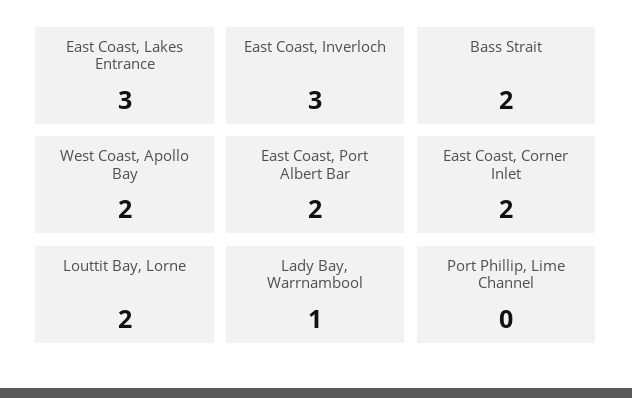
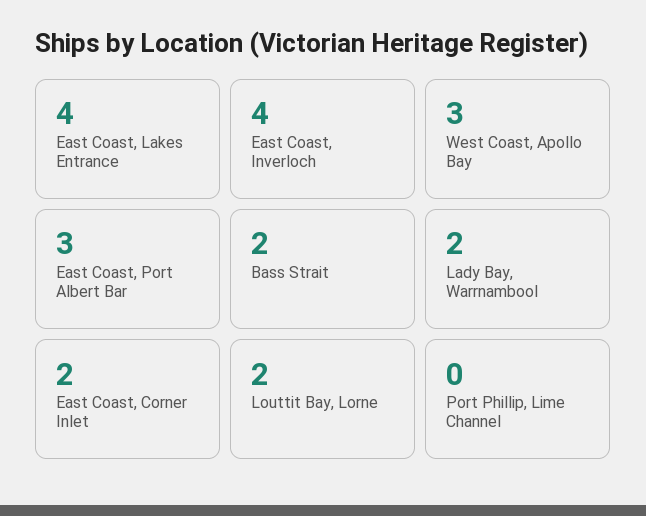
East Coast, Lakes Entrance: 3 -> 4
East Coast, Inverloch: 3 -> 4
West Coast, Apollo Bay: 2 -> 3
East Coast, Port Albert Bar: 2 -> 3
Lady Bay, Warrnambool: 1 -> 2

